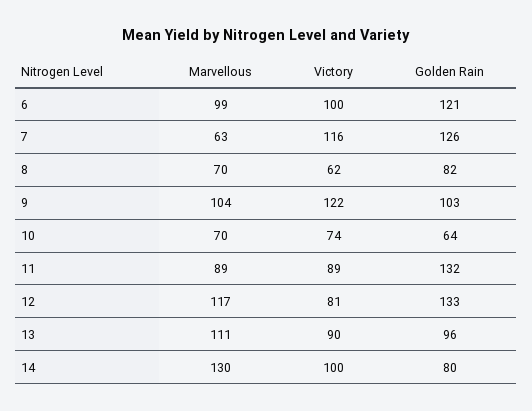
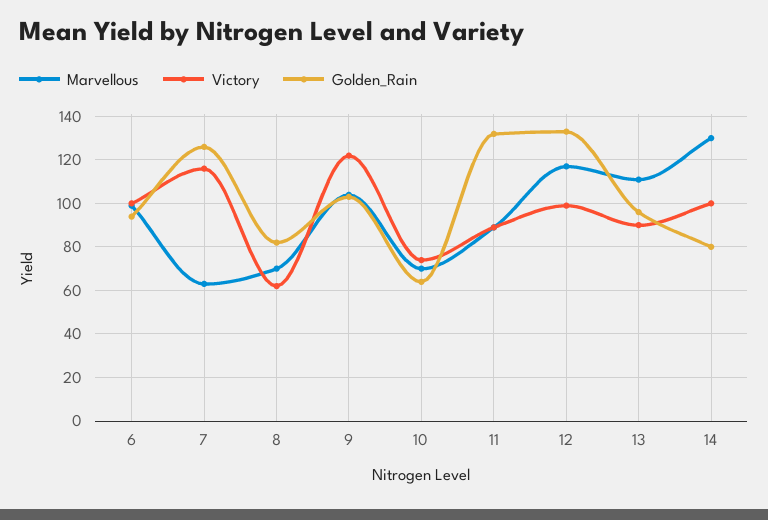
Golden Rain, 6: 121 -> 95
Victory, 12: 81 -> 100

